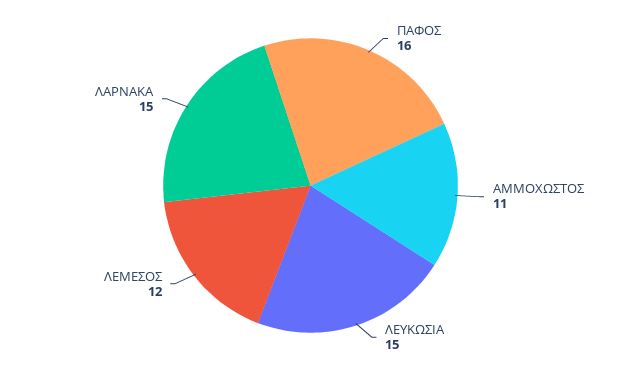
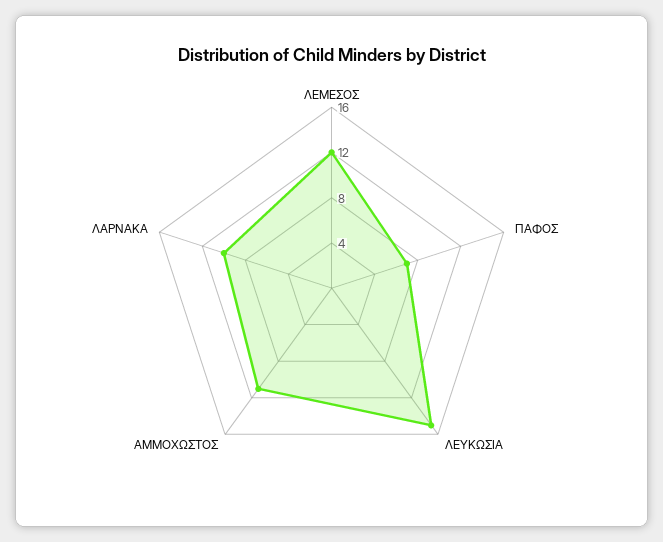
ΠΑΦΟΣ: 16 -> 7
ΛΑΡΝΑΚΑ: 15 -> 10

